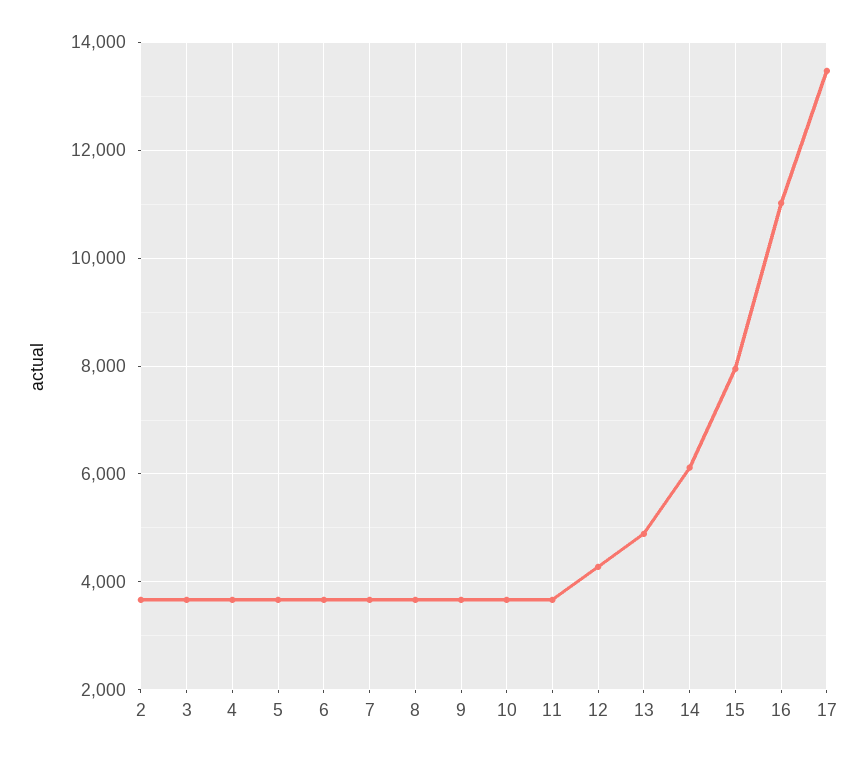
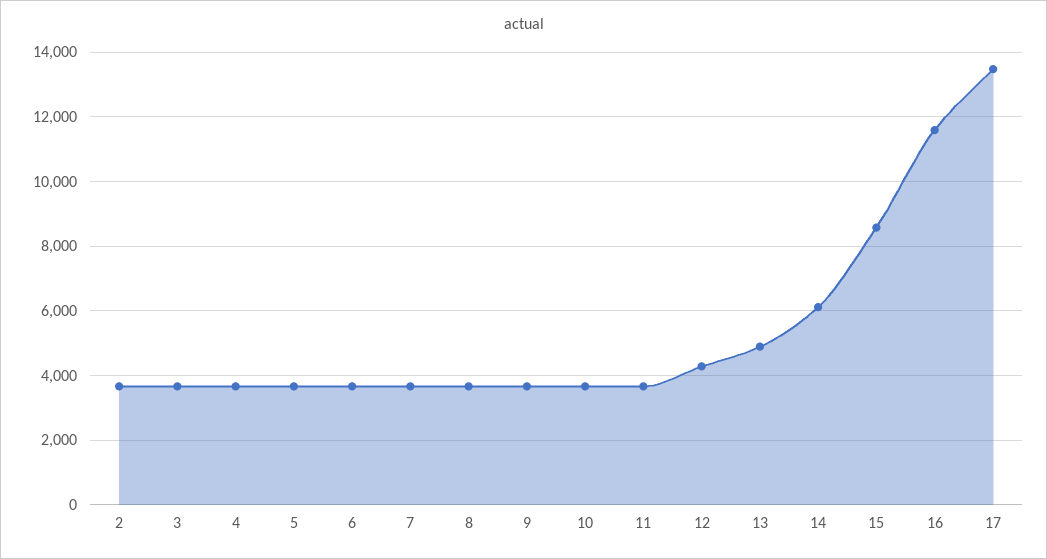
15: 8000 -> 8600
16: 11000 -> 11600

